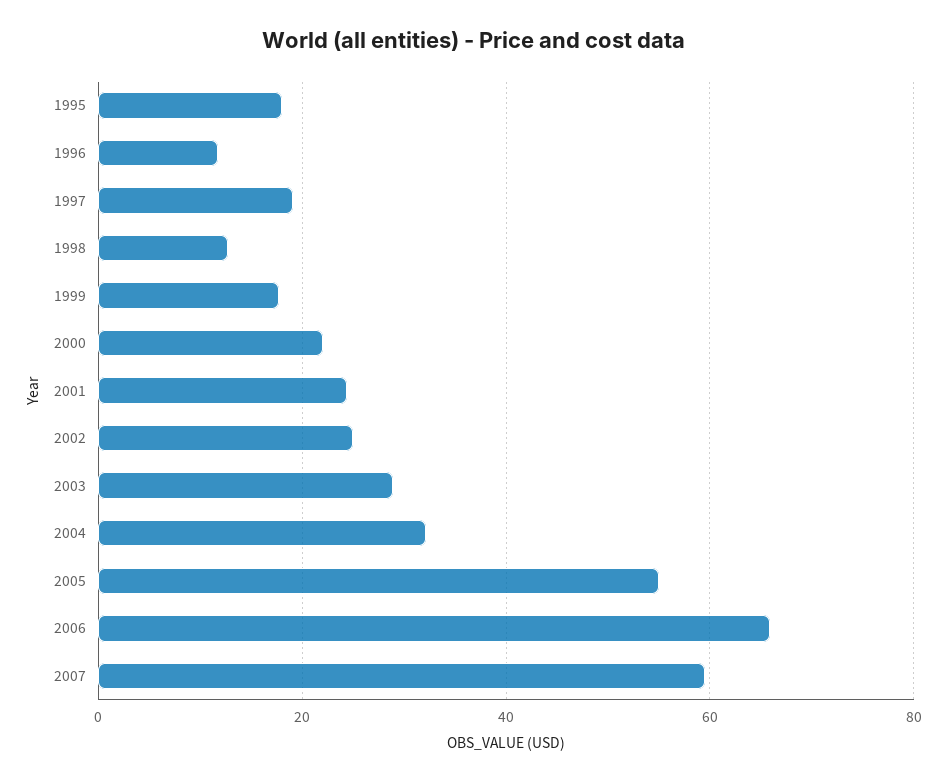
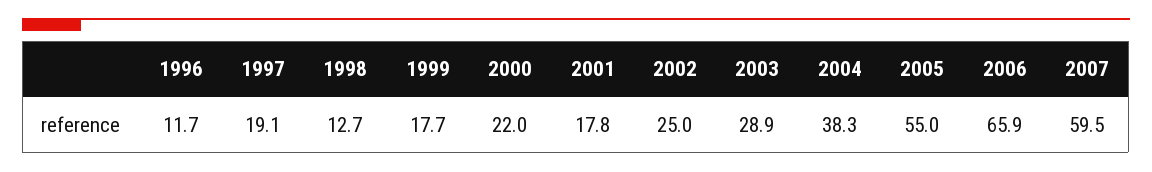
1995: 18 -> none
2001: 24 -> 17.8
2004: 32 -> 38.3

